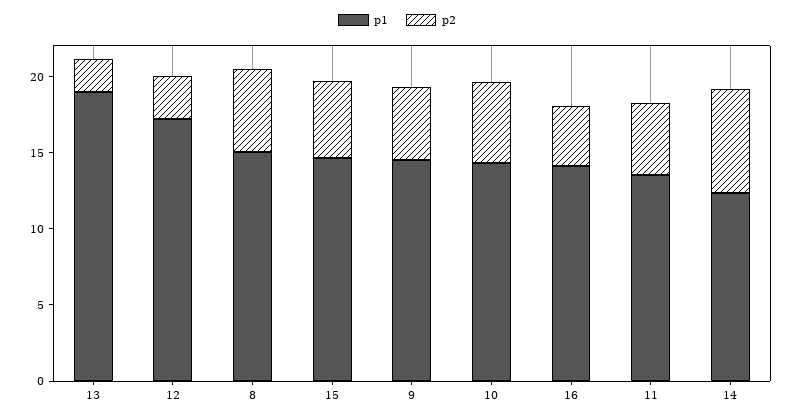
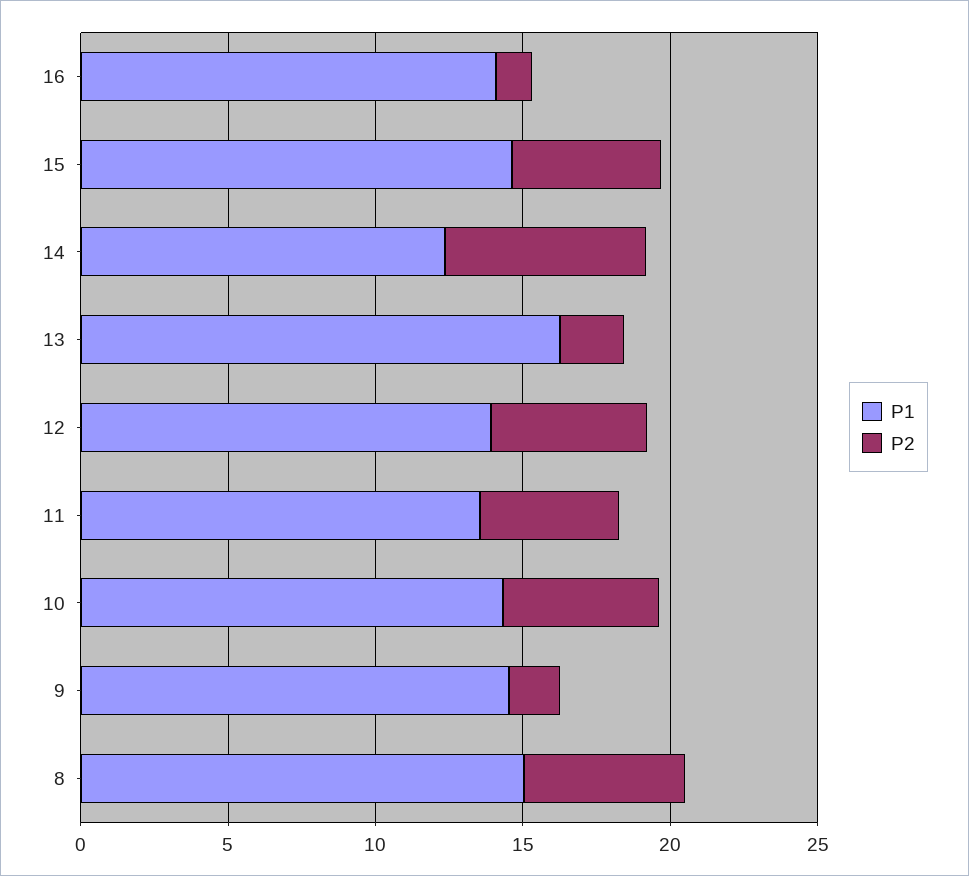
p1, 13: 19 -> 16
p1, 12: 17 -> 14
p2, 12: 3 -> 5
p2, 9: 5 -> 2
p2, 16: 4 -> 1

